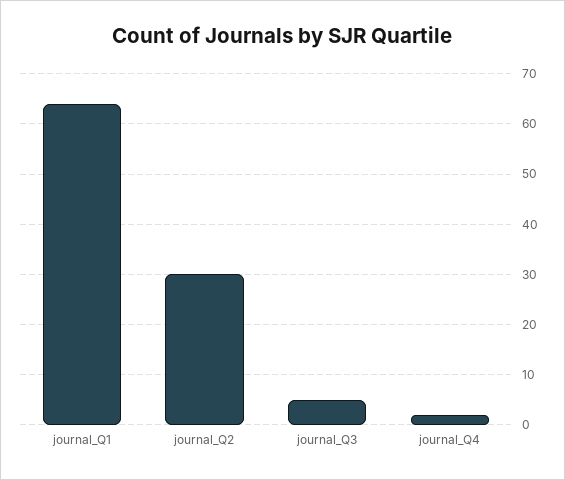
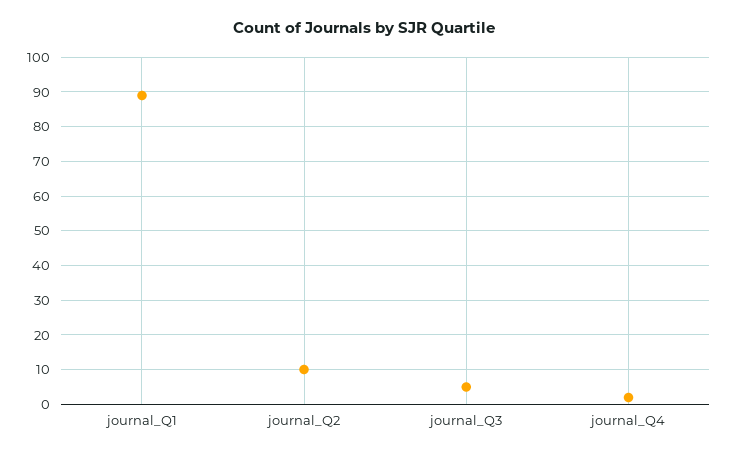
journal_Q1: 65 -> 90
journal_Q2: 30 -> 10

